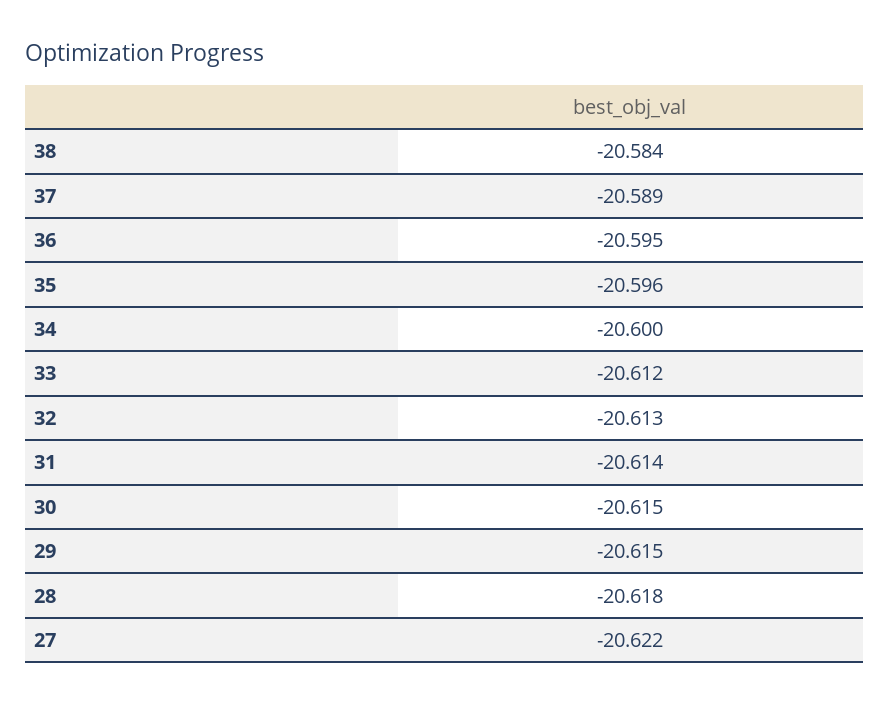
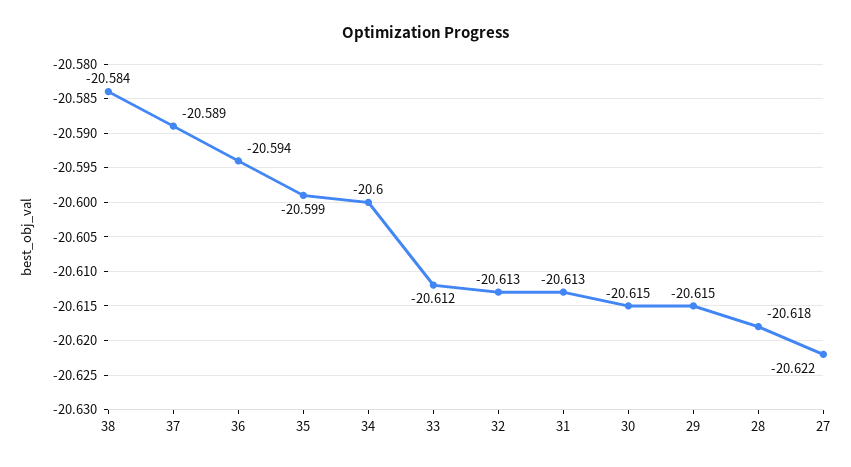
36: -20.595 -> -20.594
35: -20.596 -> -20.599
31: -20.614 -> -20.613

